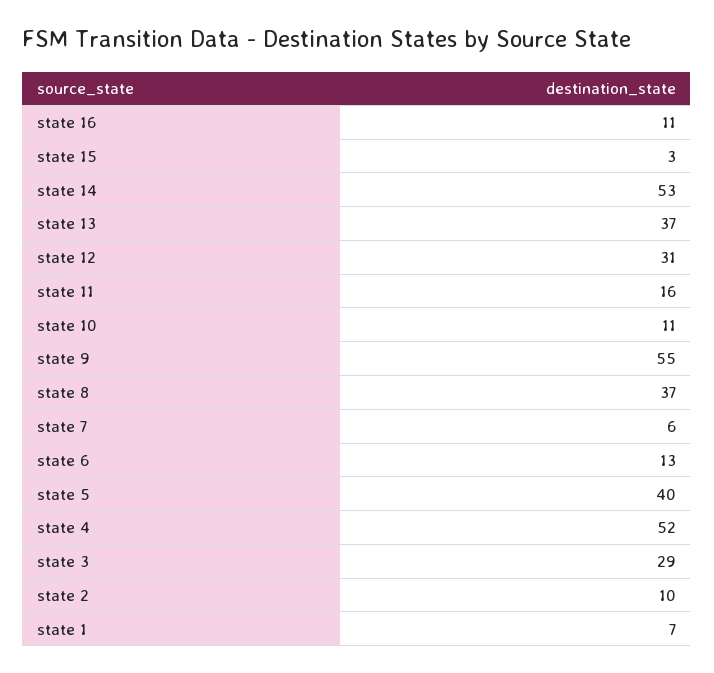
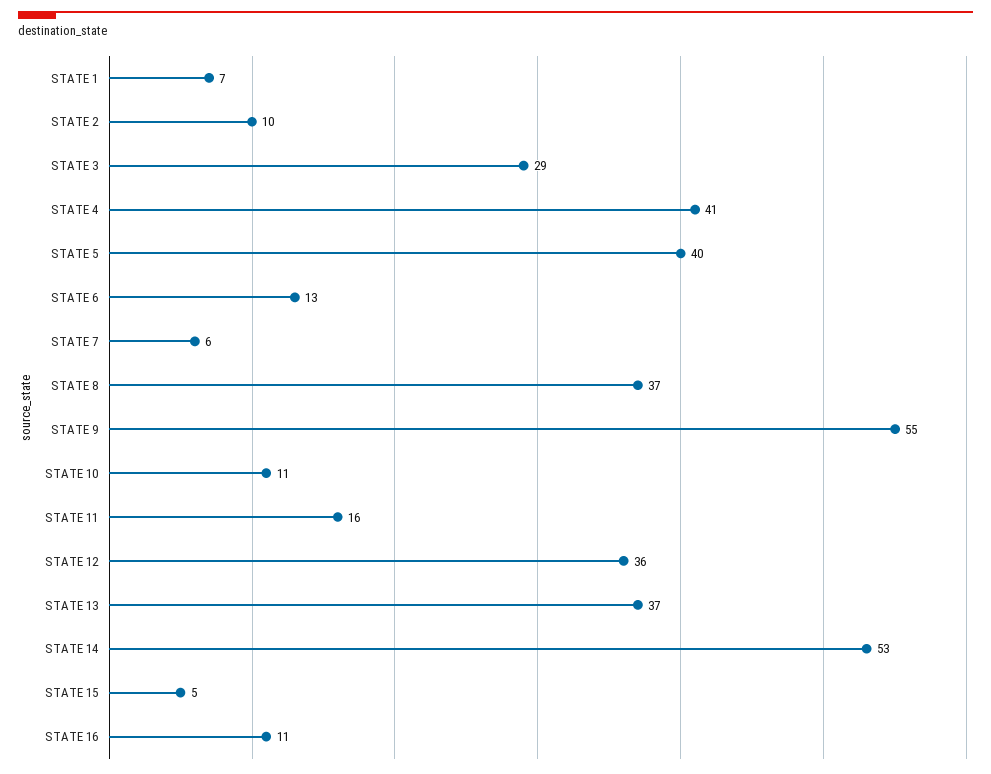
state 15: 3 -> 5
state 12: 31 -> 36
state 4: 52 -> 41

